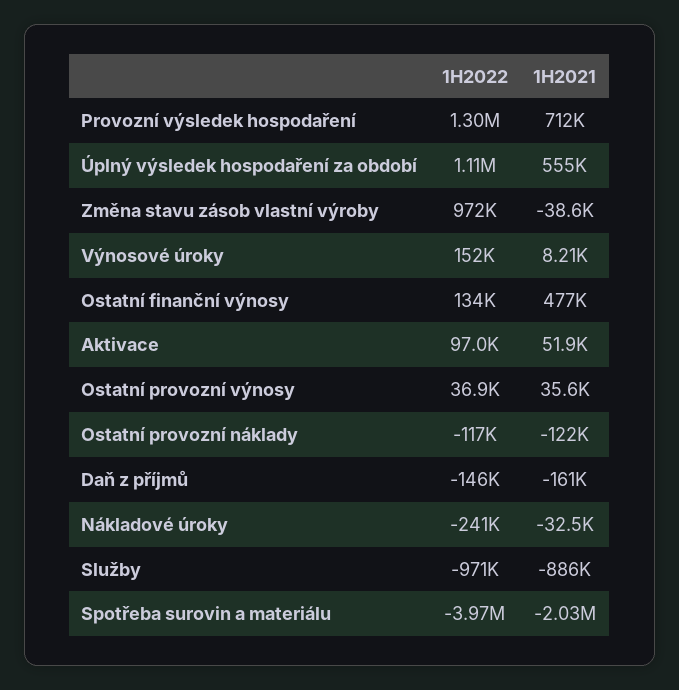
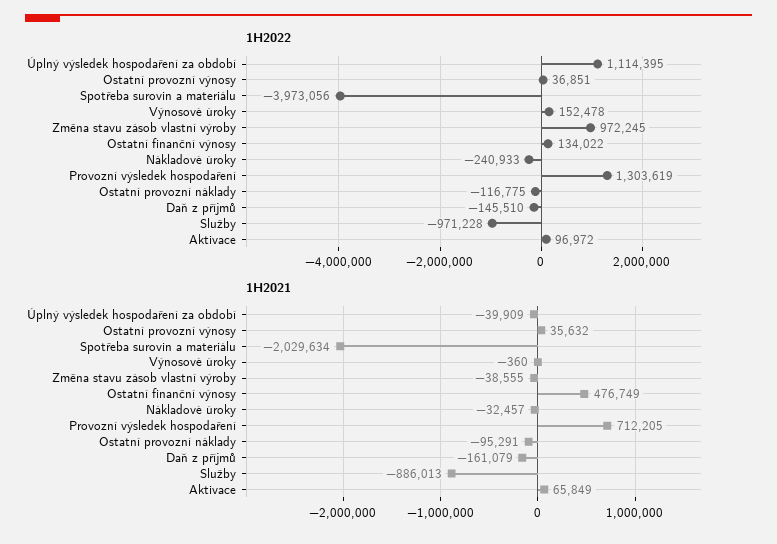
1H2021, Úplný výsledek hospodaření za období: 555000 -> -39909
1H2021, Výnosové úroky: 8210 -> -360
1H2021, Aktivace: 51900 -> 65849
1H2021, Ostatní provozní náklady: -122000 -> -95291

